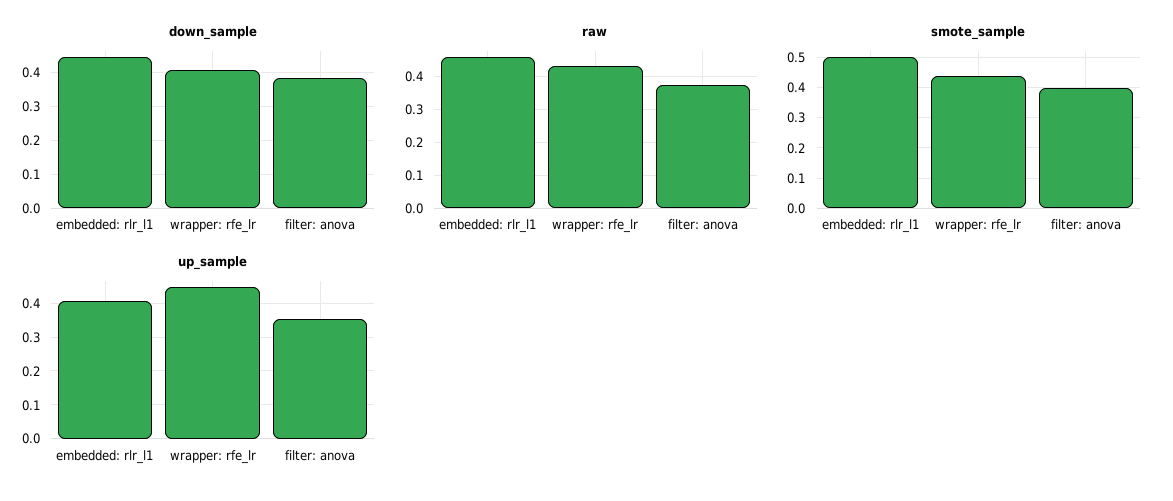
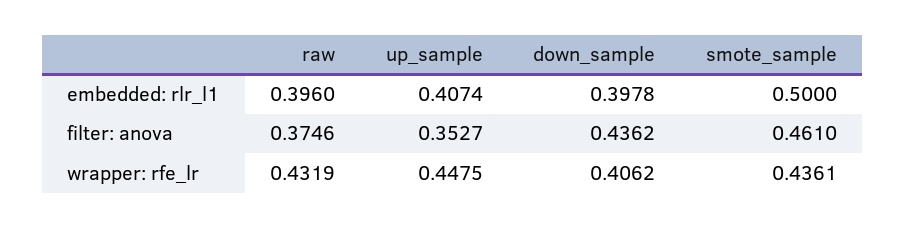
down_sample, embedded: rlr_l1: 0.44 -> 0.3978
down_sample, filter: anova: 0.38 -> 0.4362
raw, embedded: rlr_l1: 0.46 -> 0.396
smote_sample, filter: anova: 0.4 -> 0.461

